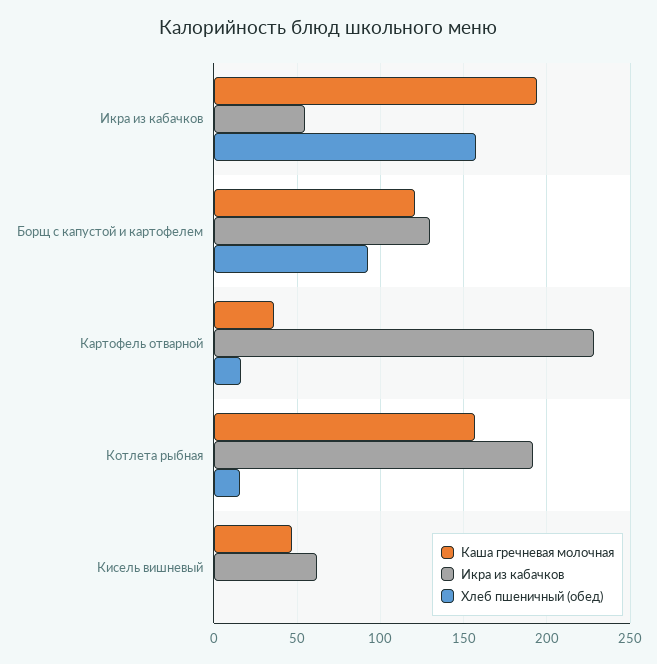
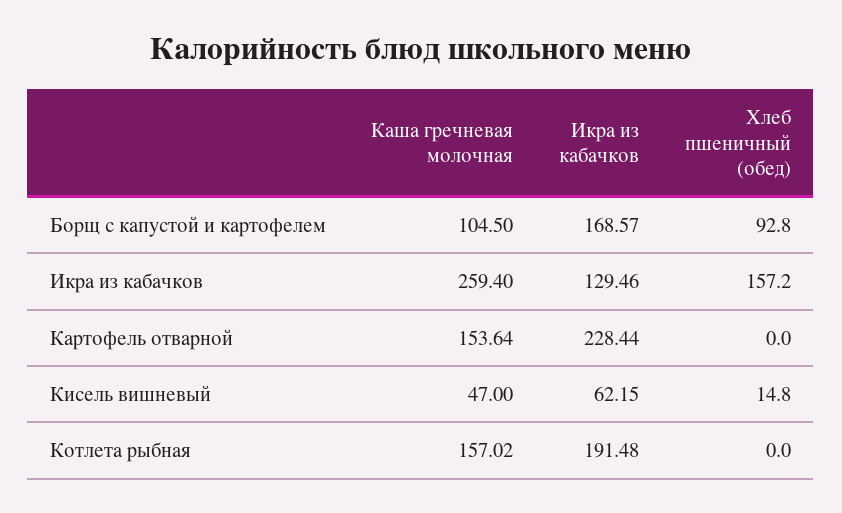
Каша гречневая молочная, Икра из кабачков: 195 -> 259.4
Икра из кабачков, Икра из кабачков: 55 -> 129.46
Каша гречневая молочная, Борщ с капустой и картофелем: 120 -> 104.5
Икра из кабачков, Борщ с капустой и картофелем: 130 -> 168.57
Каша гречневая молочная, Картофель отварной: 35 -> 153.64
Хлеб пшеничный (обед), Картофель отварной: 15 -> 0
Хлеб пшеничный (обед), Котлета рыбная: 15 -> 0
Хлеб пшеничный (обед), Кисель вишневый: 0 -> 14.8

